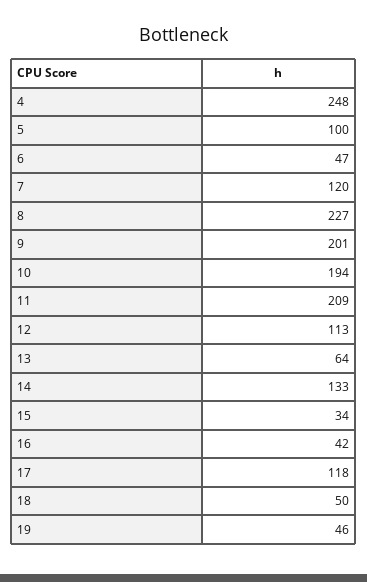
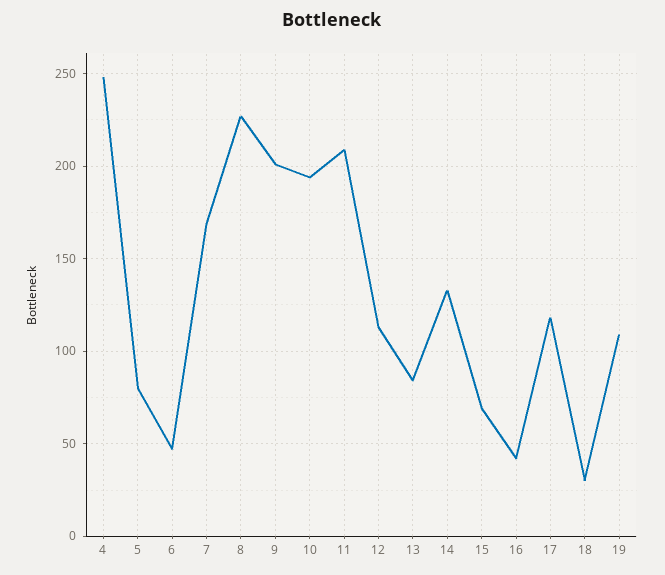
5: 100 -> 80
7: 120 -> 170
13: 64 -> 85
15: 34 -> 70
18: 50 -> 30
19: 46 -> 110

